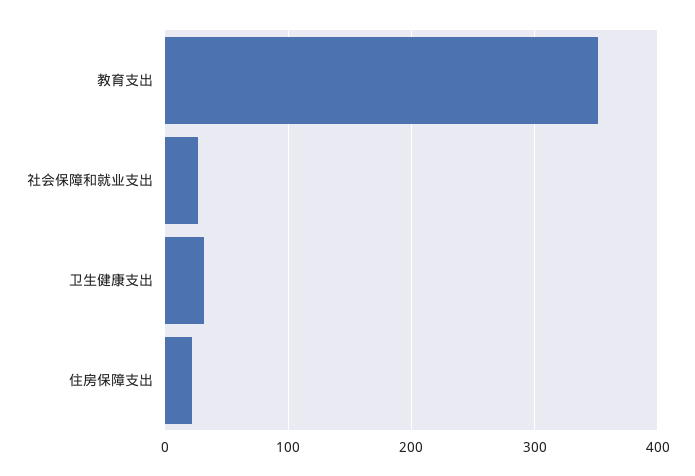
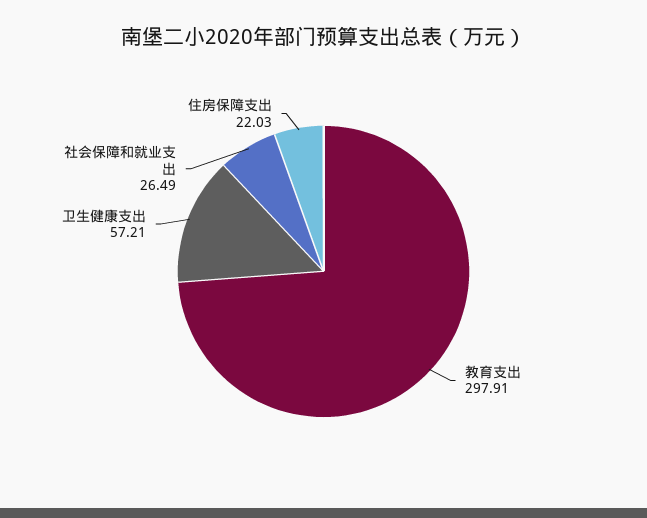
教育支出: 350 -> 297.91
卫生健康支出: 30 -> 57.21

